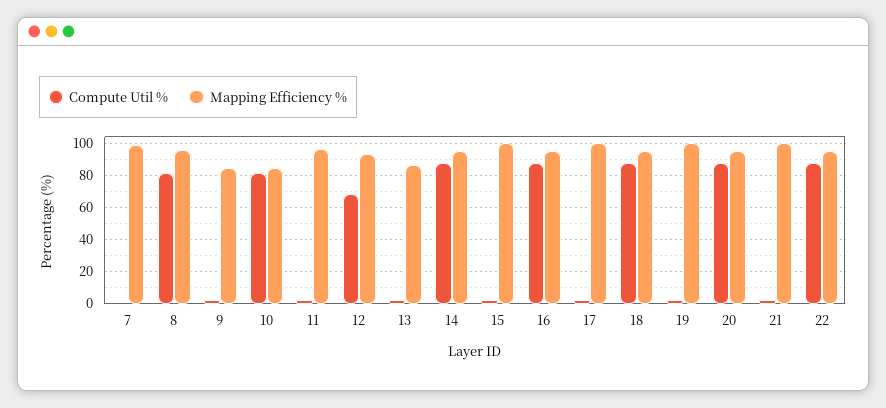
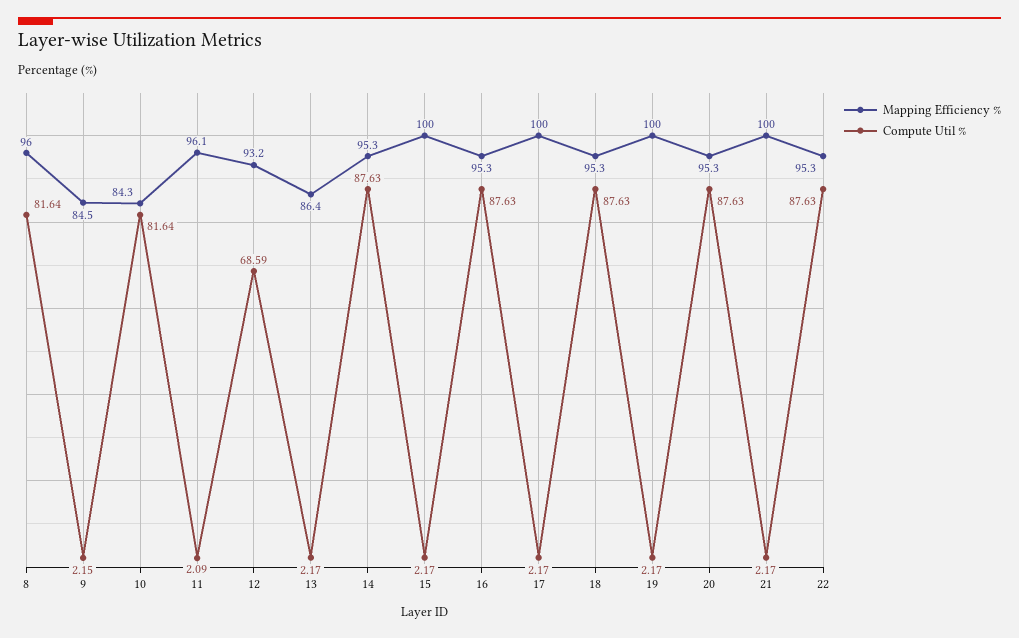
Compute Util %, 7: 0 -> none
Mapping Efficiency %, 7: 100 -> none

